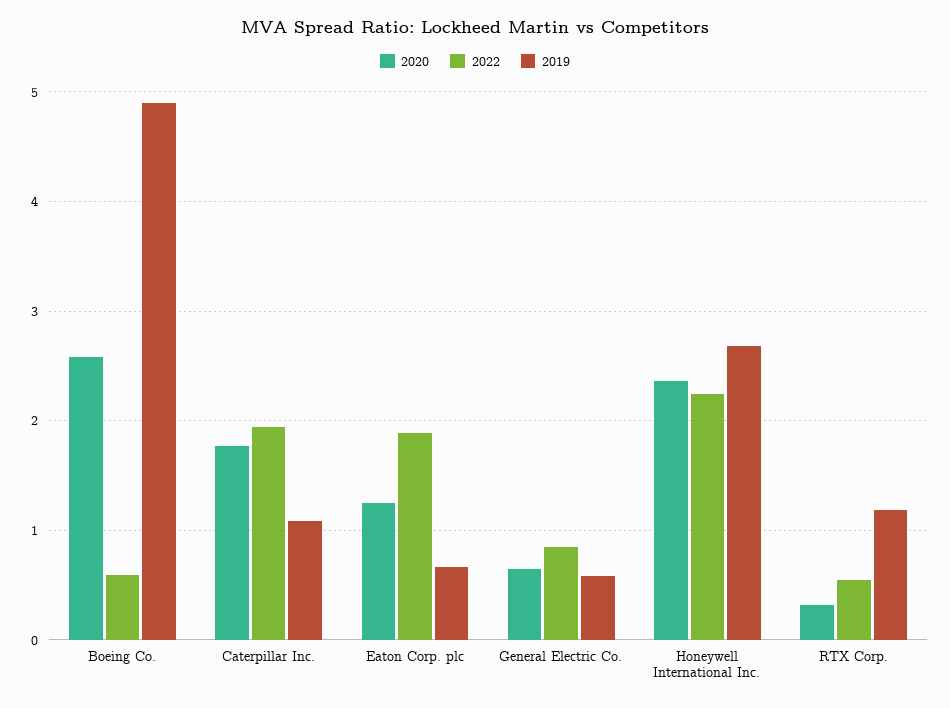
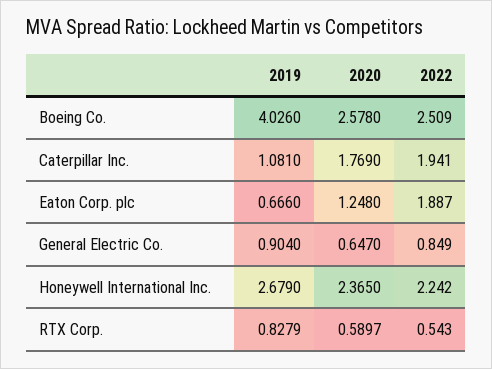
2022, Boeing Co.: 0.6 -> 2.509
2019, Boeing Co.: 4.9 -> 4.026
2019, General Electric Co.: 0.6 -> 0.904
2020, RTX Corp.: 0.3 -> 0.5897
2019, RTX Corp.: 1.2 -> 0.8279

